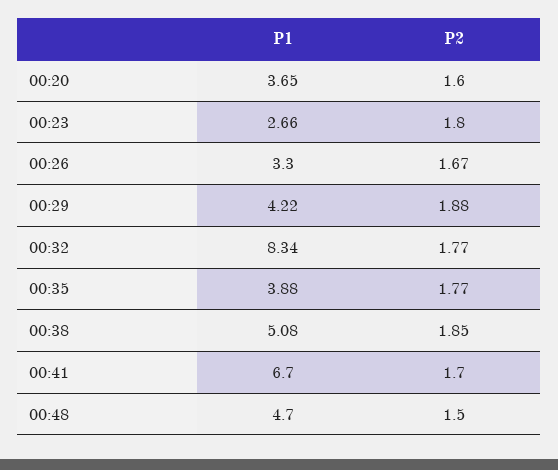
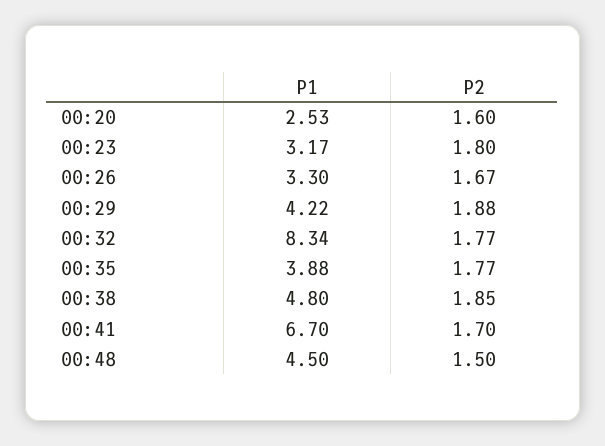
P1, 00:20: 3.65 -> 2.53
P1, 00:23: 2.66 -> 3.17
P1, 00:38: 5.08 -> 4.8
P1, 00:48: 4.7 -> 4.5

